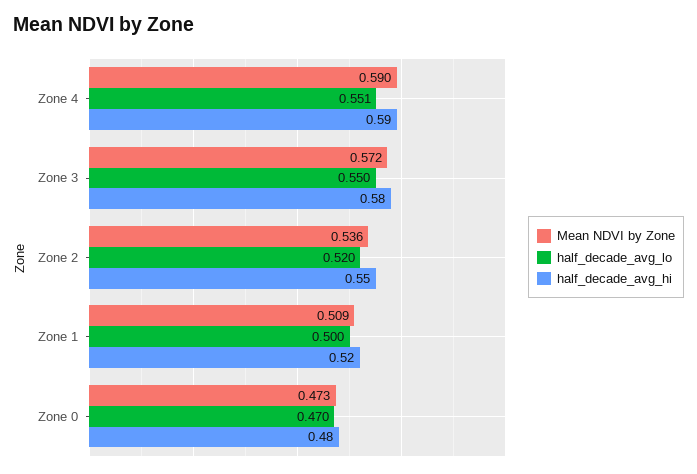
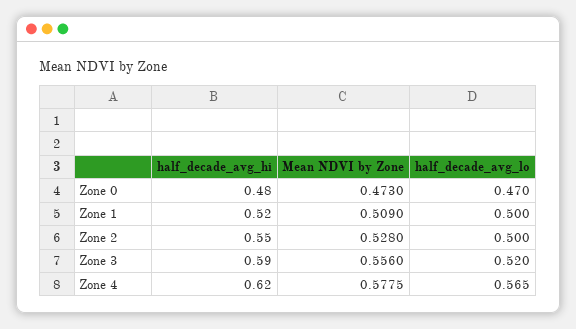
Mean NDVI by Zone, Zone 4: 0.59 -> 0.5775
half_decade_avg_lo, Zone 4: 0.551 -> 0.565
half_decade_avg_hi, Zone 4: 0.59 -> 0.62
Mean NDVI by Zone, Zone 3: 0.572 -> 0.556
half_decade_avg_lo, Zone 3: 0.55 -> 0.52
half_decade_avg_hi, Zone 3: 0.58 -> 0.59
Mean NDVI by Zone, Zone 2: 0.536 -> 0.528
half_decade_avg_lo, Zone 2: 0.52 -> 0.5

